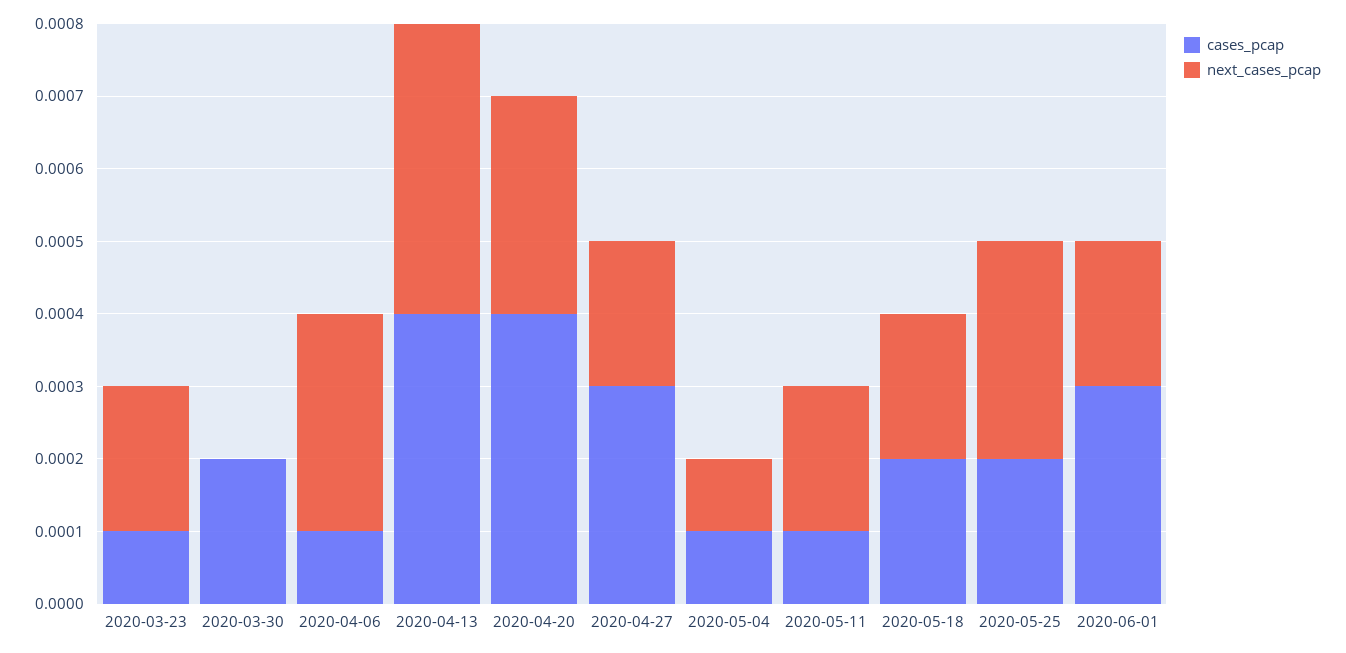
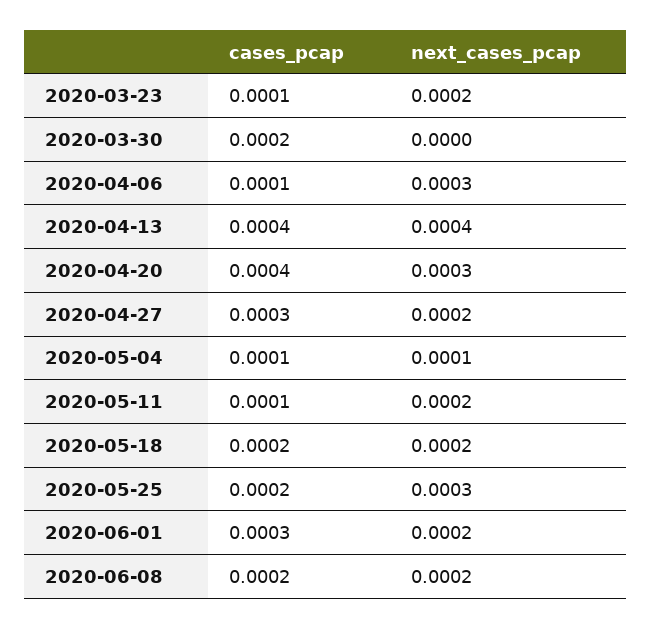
cases_pcap, 2020-06-08: none -> 0.0002
next_cases_pcap, 2020-06-08: none -> 0.0002

